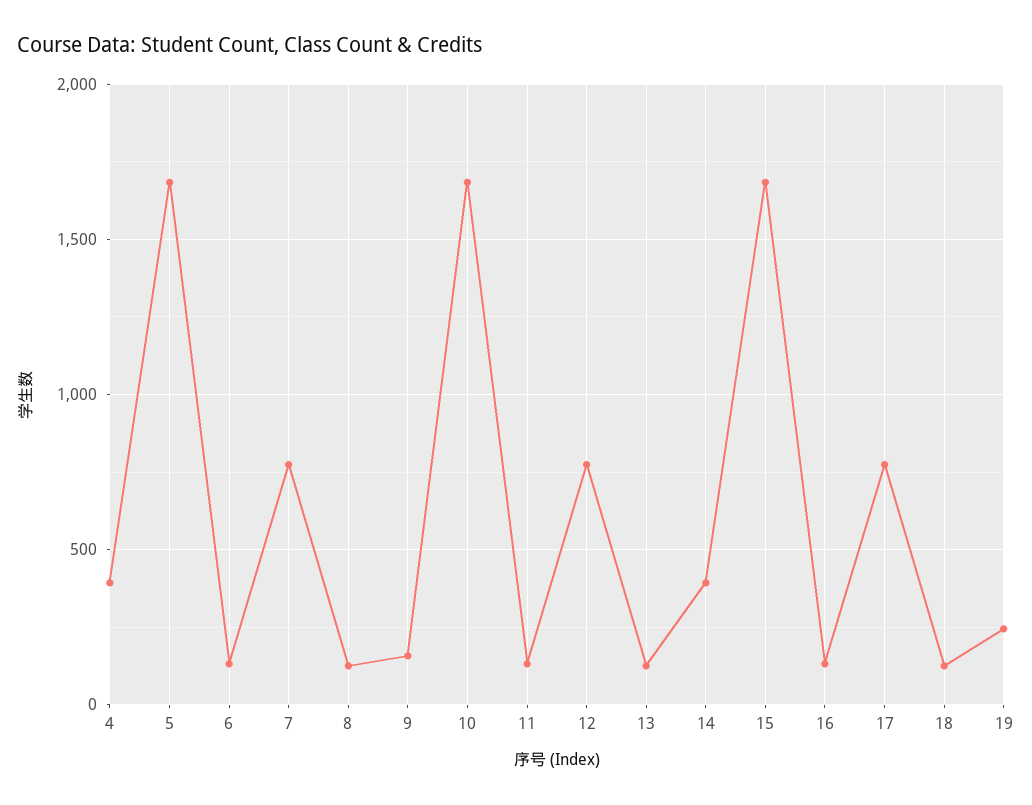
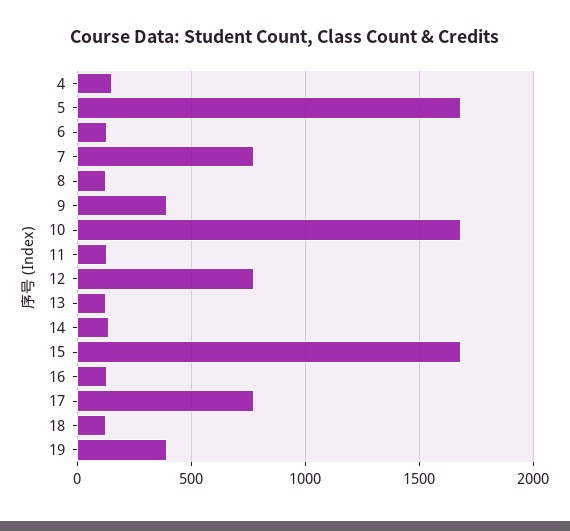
4: 400 -> 150
9: 150 -> 400
14: 400 -> 150
19: 250 -> 400

